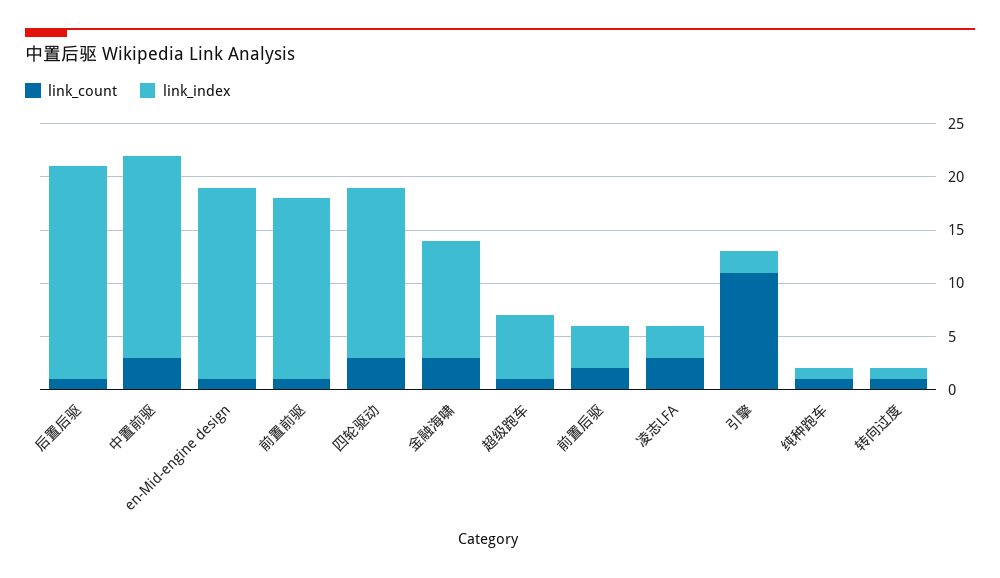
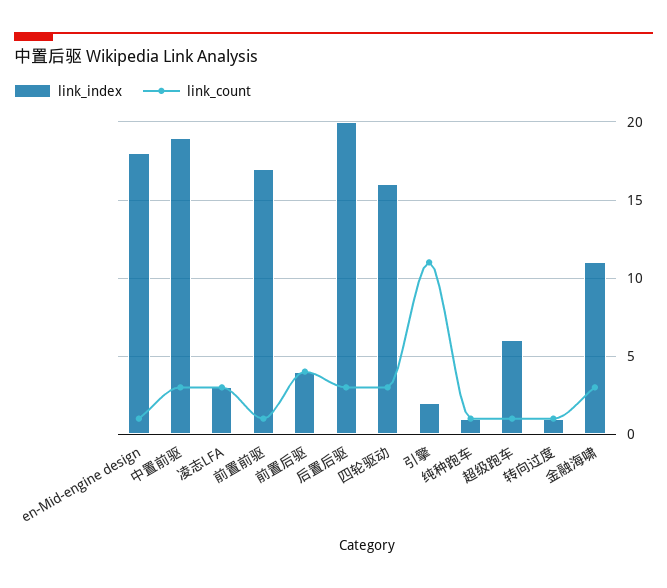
link_count, 后置后驱: 1 -> 3
link_count, 前置后驱: 2 -> 4

